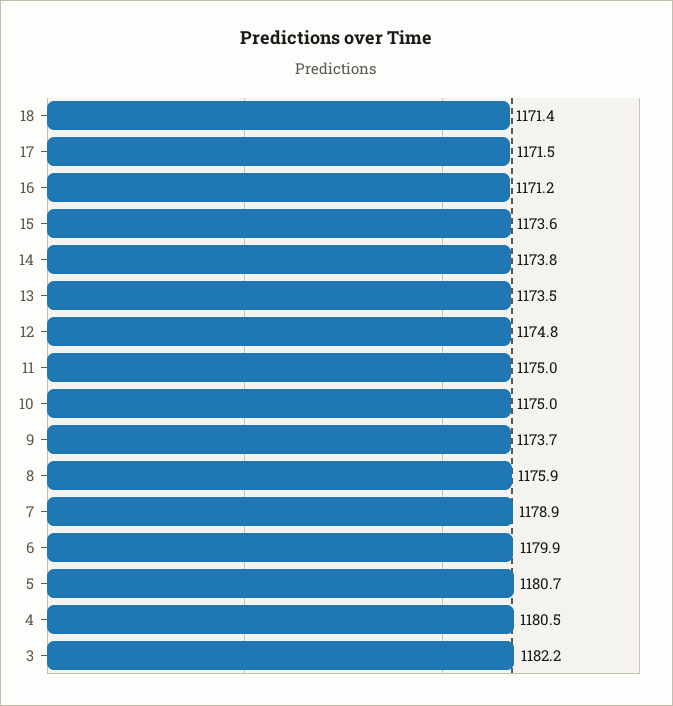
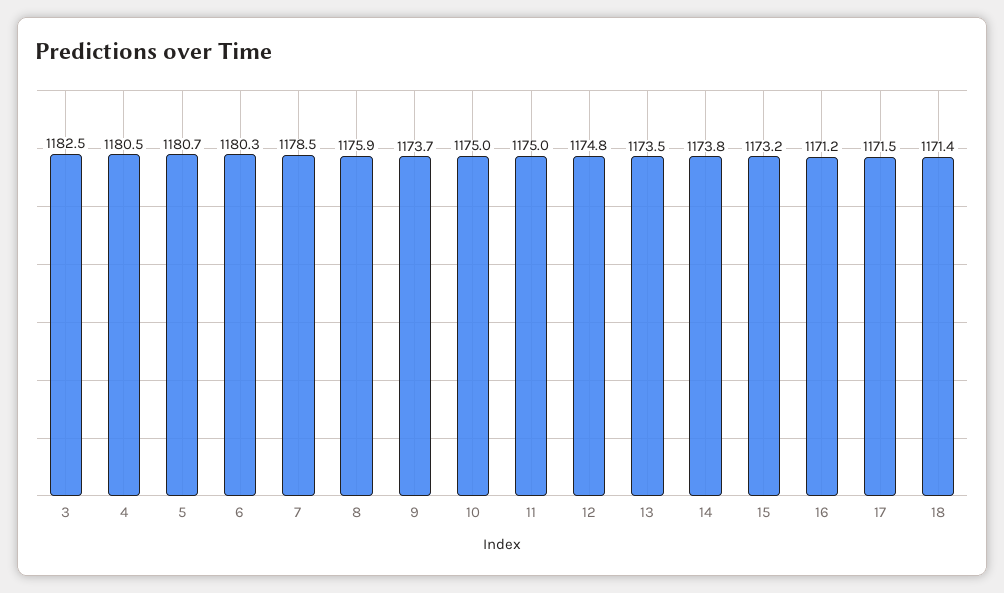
15: 1173.6 -> 1173.2
7: 1178.9 -> 1178.5
6: 1179.9 -> 1180.3
3: 1182.2 -> 1182.5

